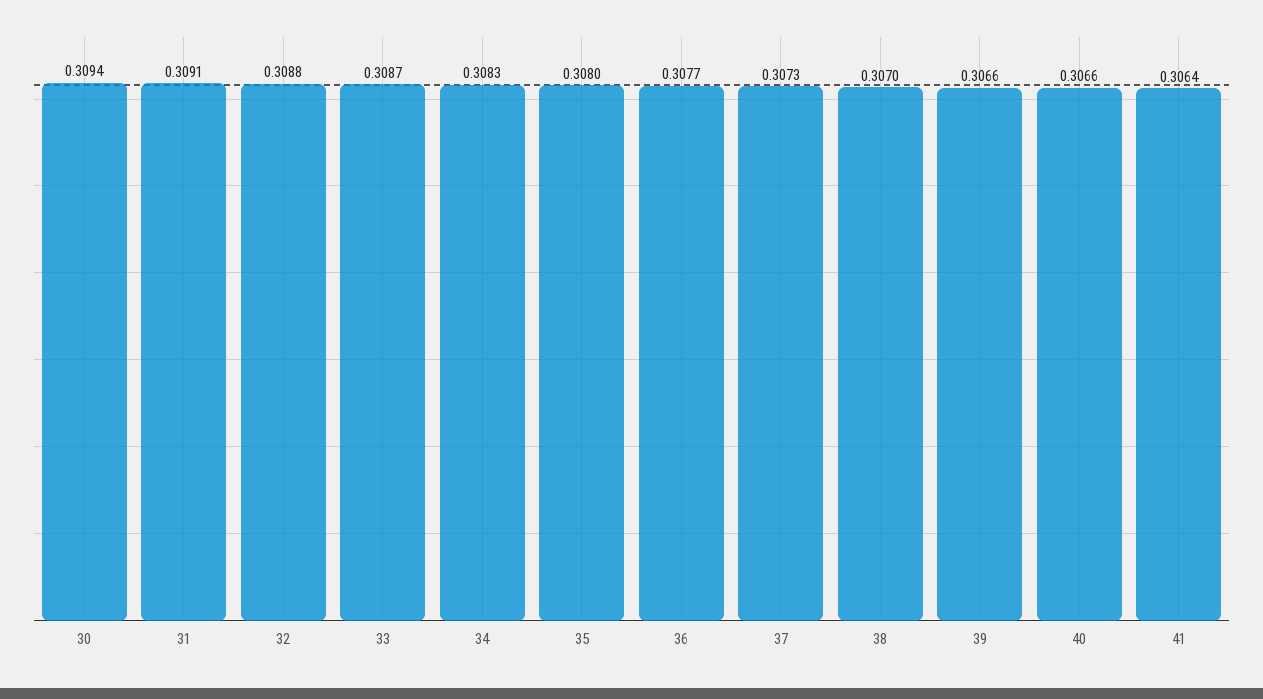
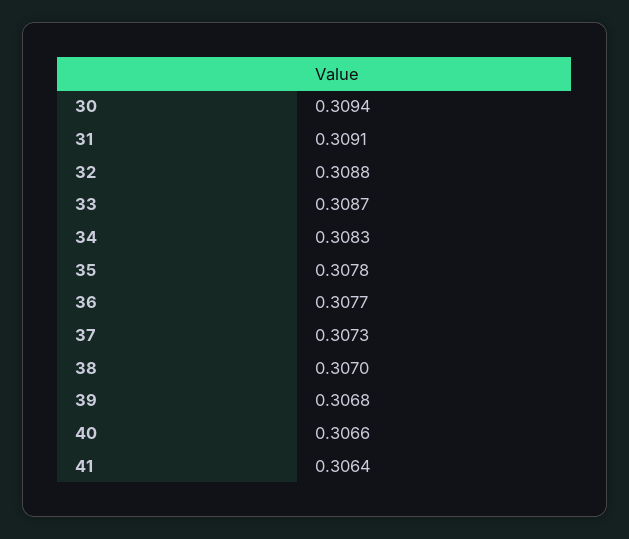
35: 0.308 -> 0.3078
39: 0.3066 -> 0.3068

